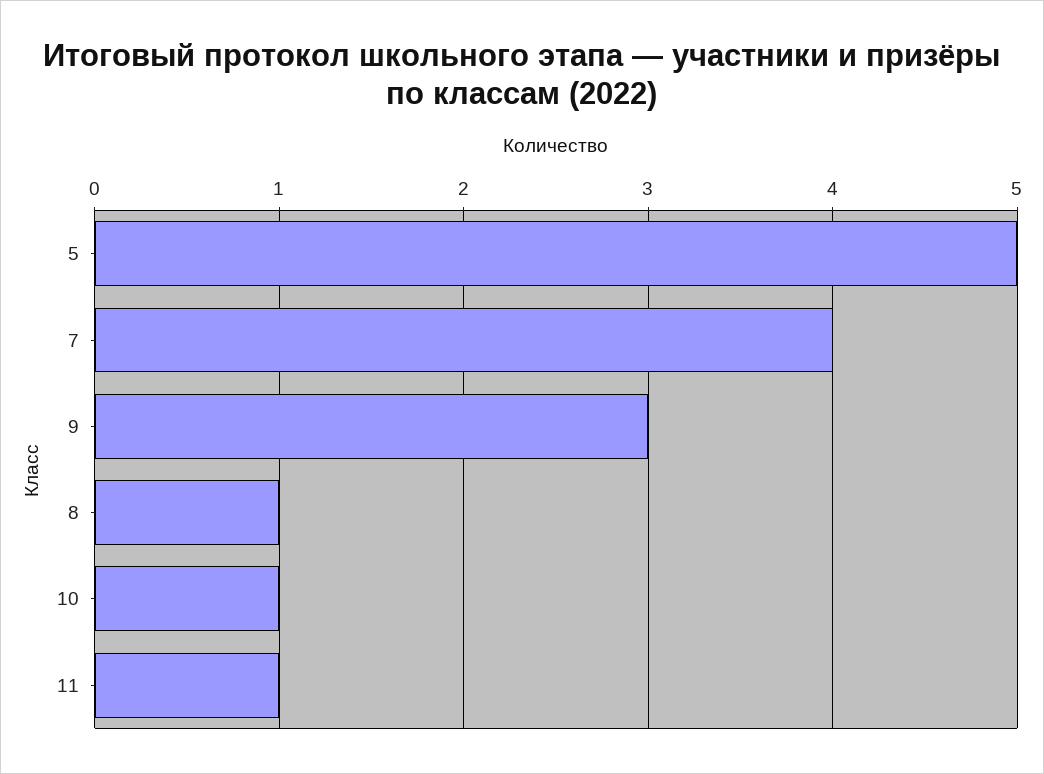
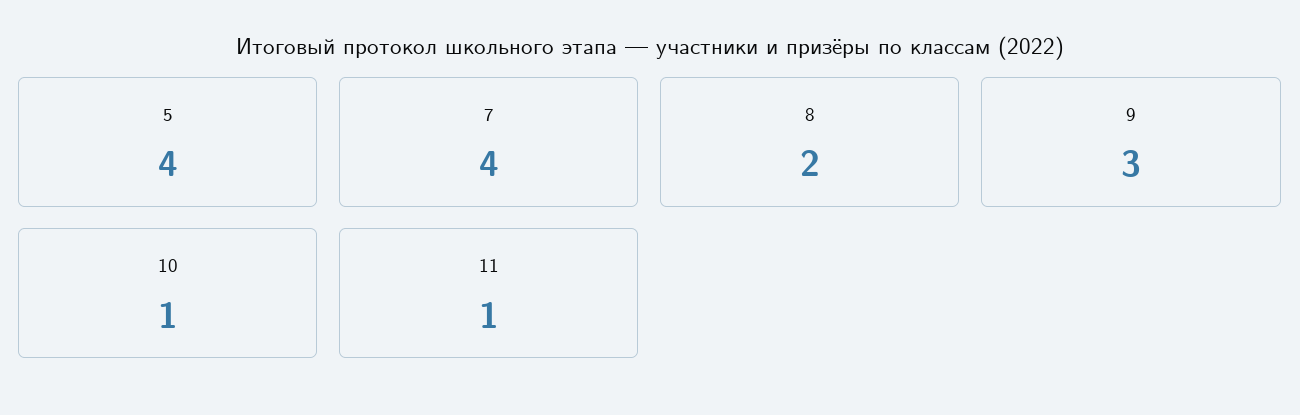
5: 5 -> 4
8: 1 -> 2

